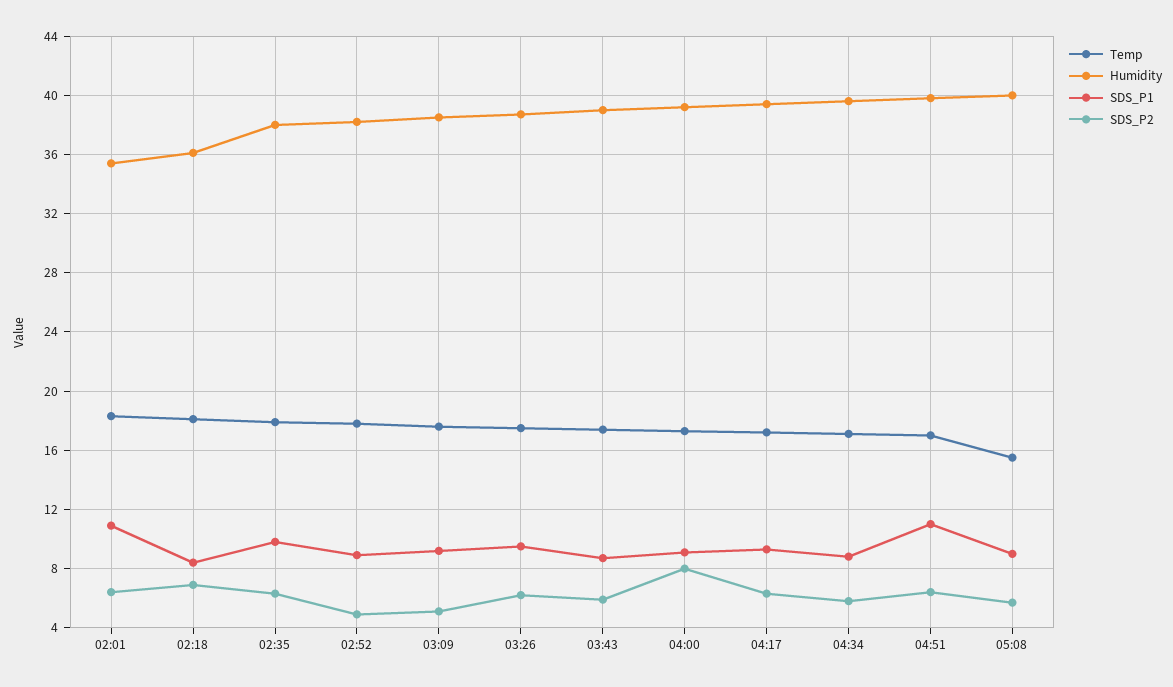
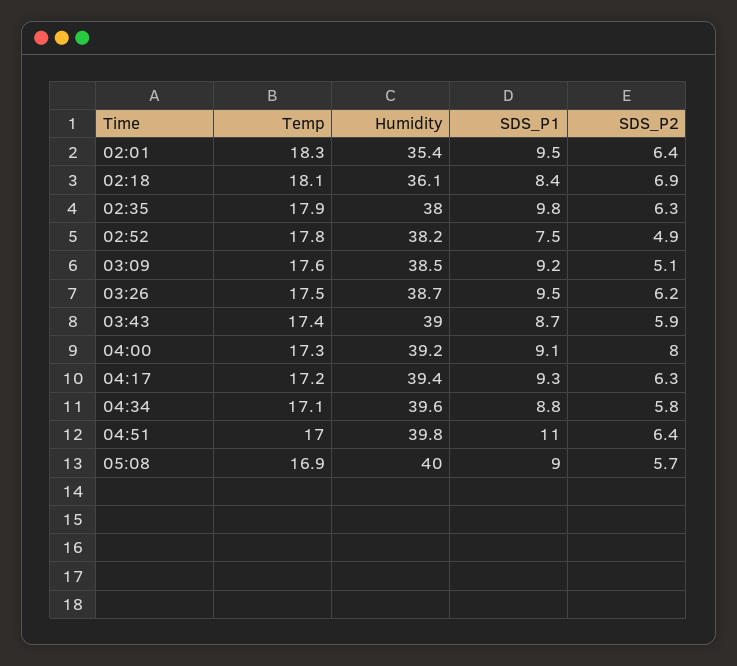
SDS_P1, 02:01: 11 -> 9.5
SDS_P1, 02:52: 9 -> 7.5
Temp, 05:08: 15.5 -> 16.9

